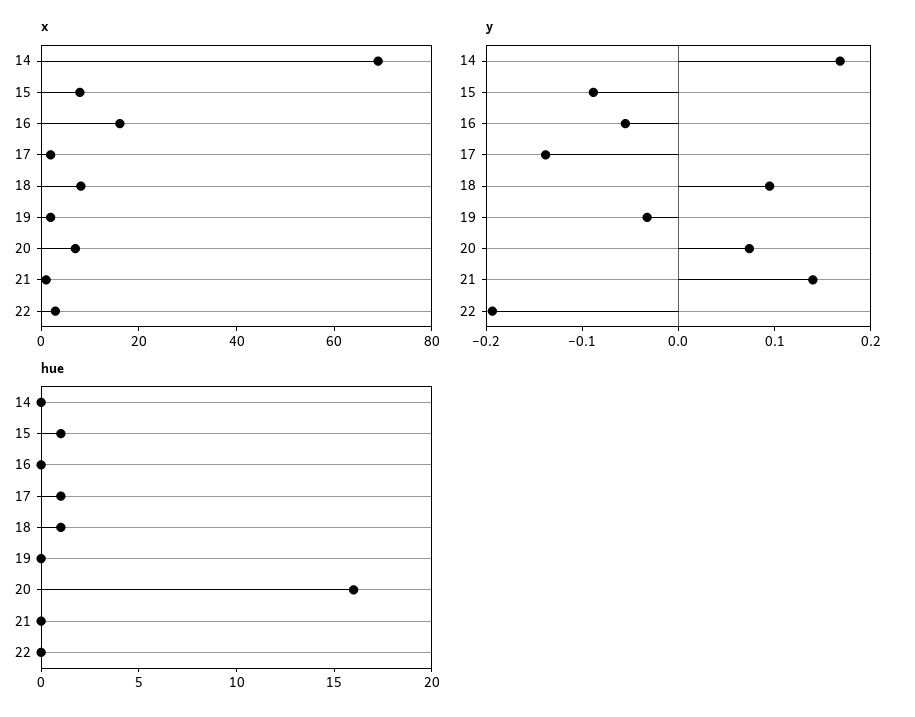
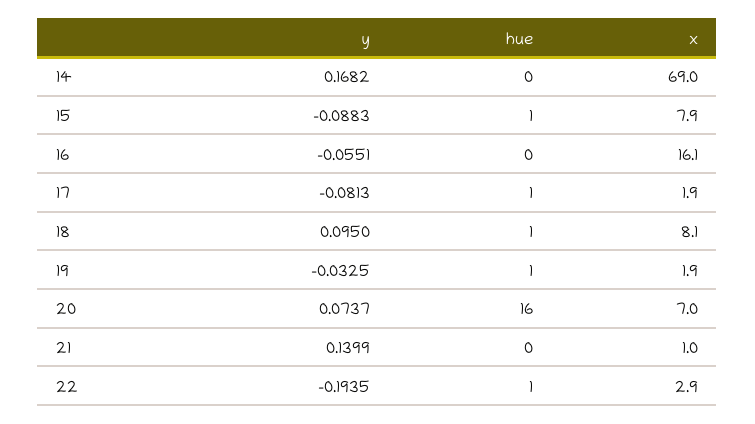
y, 17: -0.14 -> -0.0813
hue, 19: 0 -> 1
hue, 22: 0 -> 1

